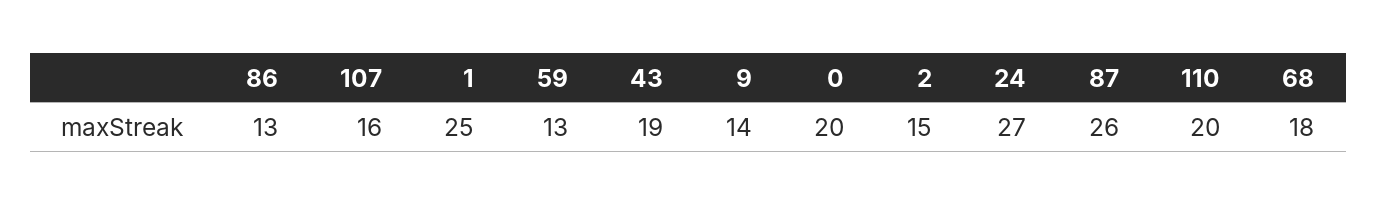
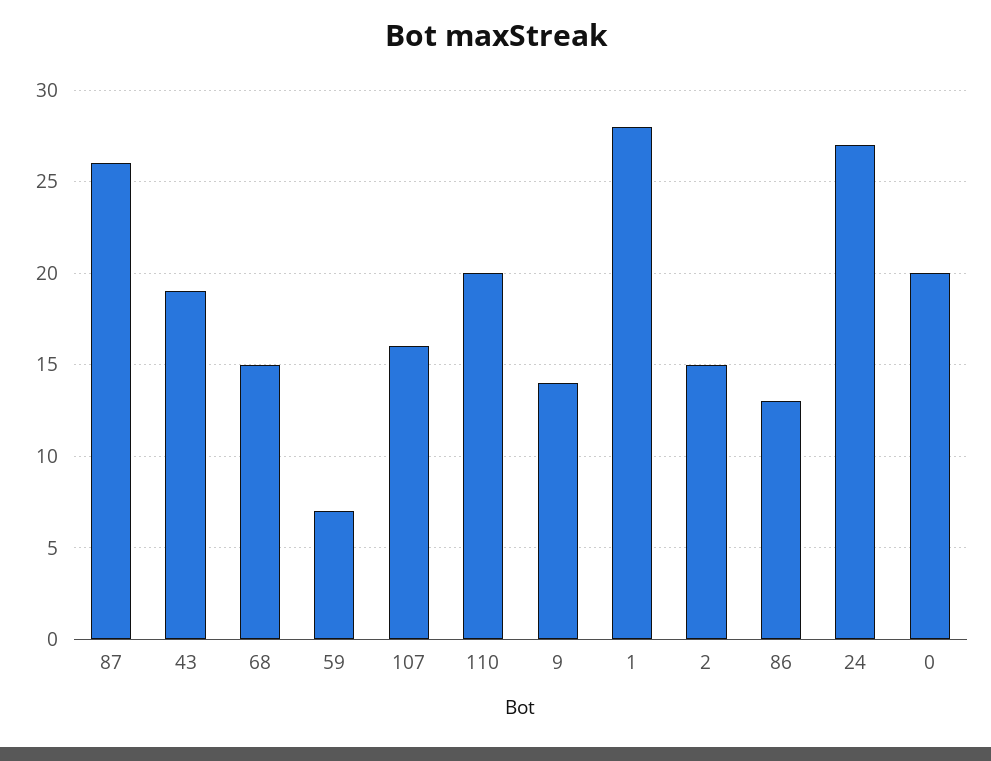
1: 25 -> 28
59: 13 -> 7
68: 18 -> 15

